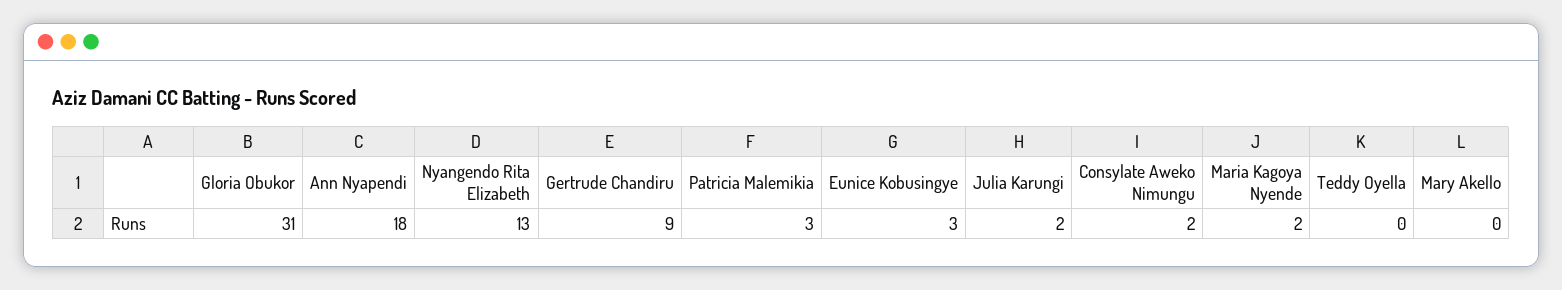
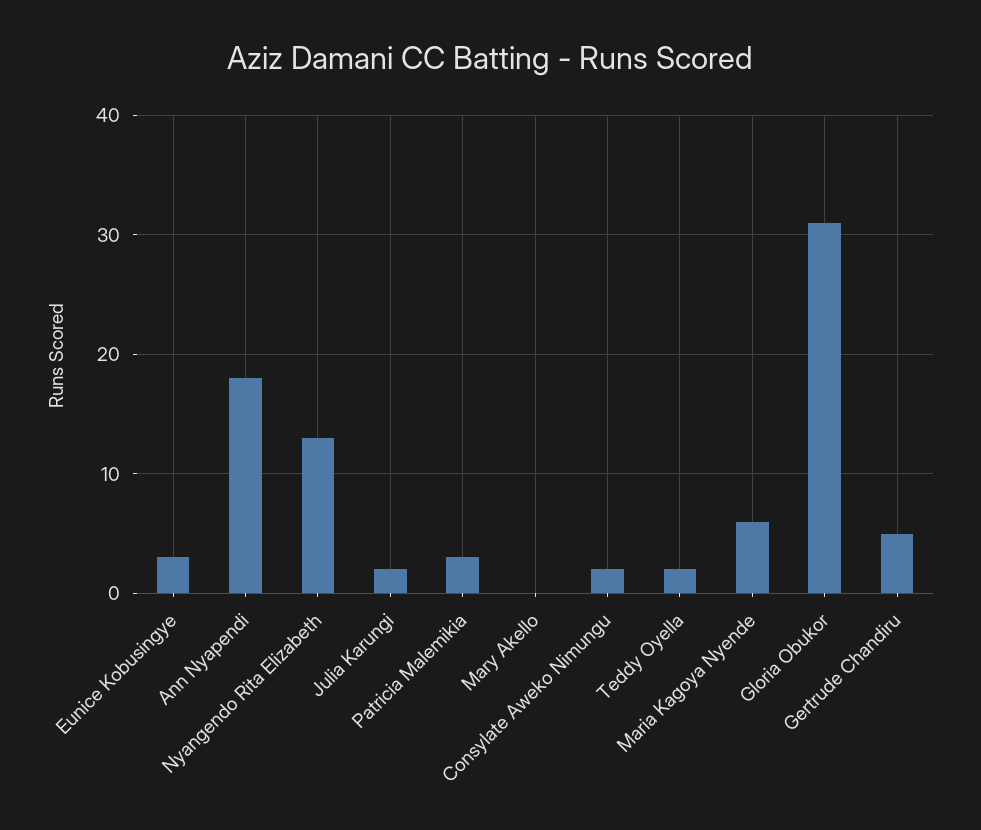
Gertrude Chandiru: 9 -> 5
Maria Kagoya Nyende: 2 -> 6
Teddy Oyella: 0 -> 2

